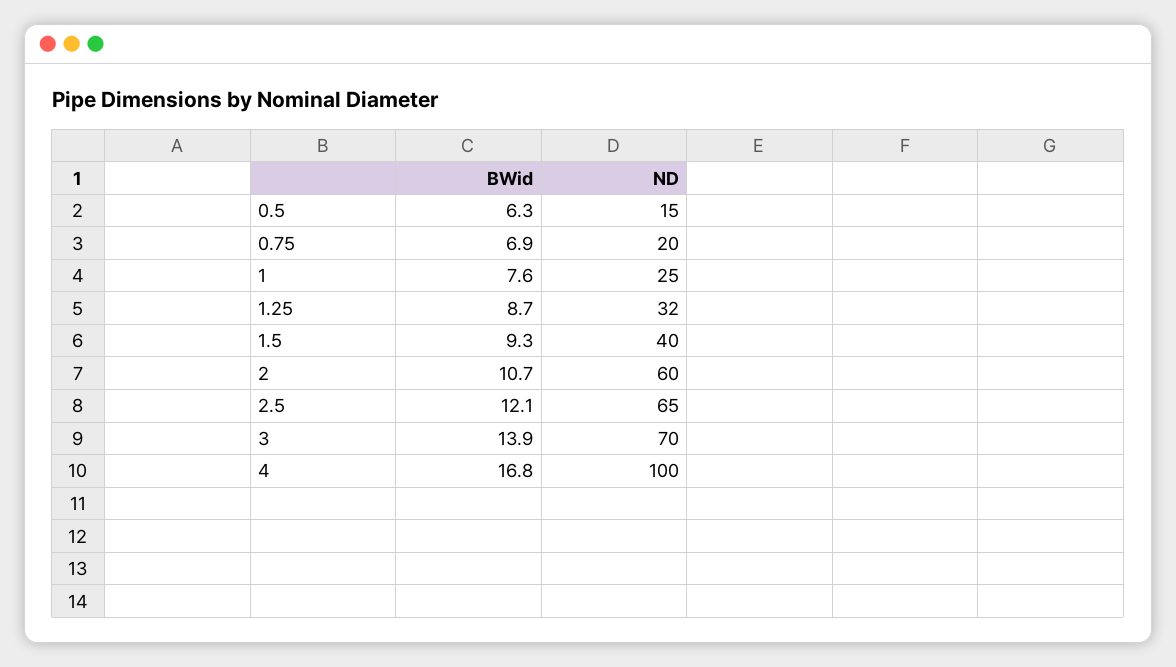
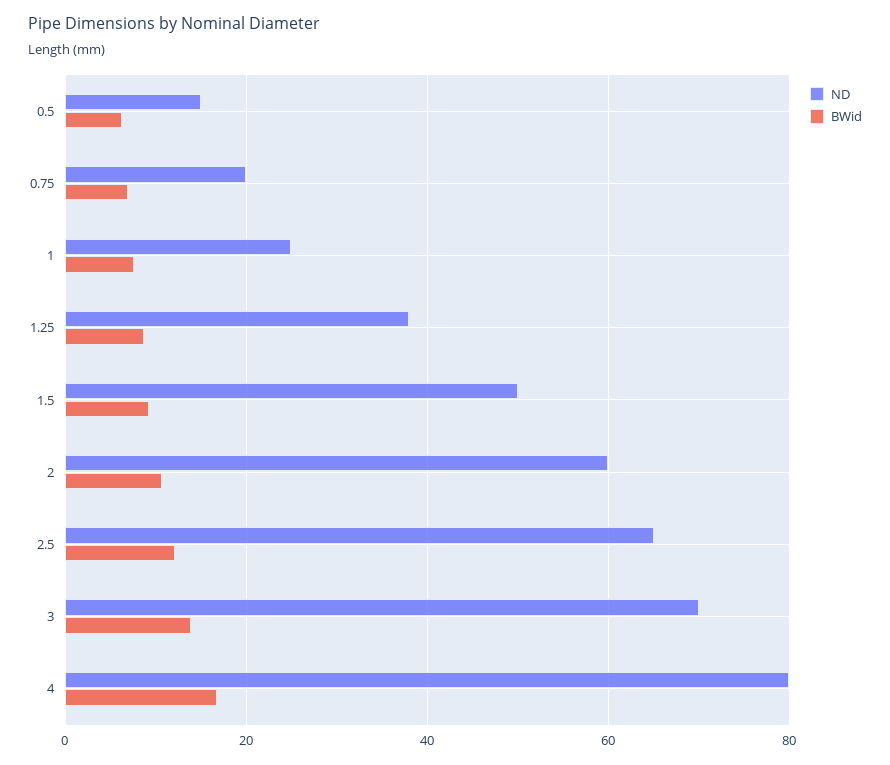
ND, 1.25: 32 -> 38
ND, 1.5: 40 -> 50
ND, 4: 100 -> 80

